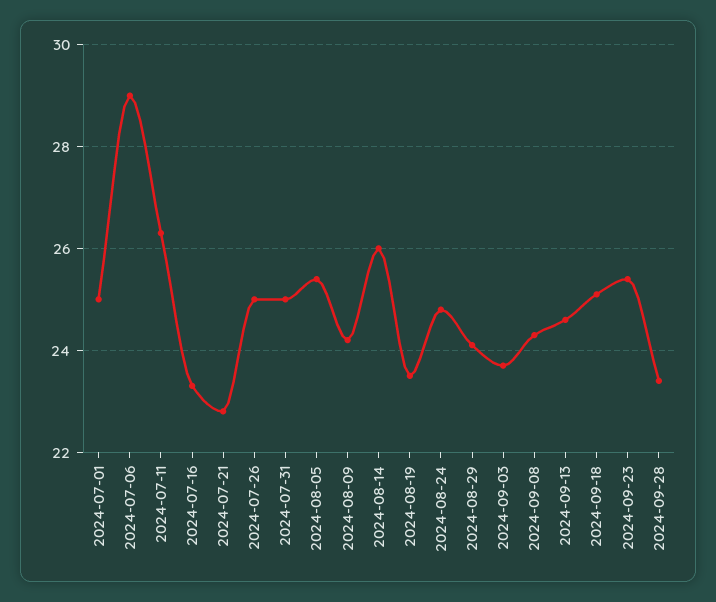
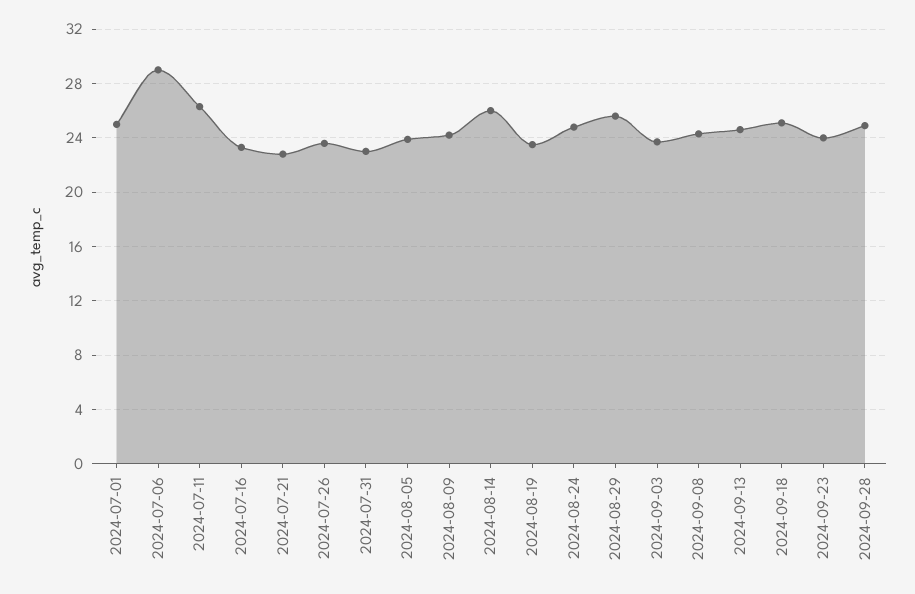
2024-07-26: 25 -> 23.5
2024-07-31: 25 -> 23
2024-08-05: 25.5 -> 24
2024-08-29: 24 -> 25.5
2024-09-23: 25.5 -> 24
2024-09-28: 23.5 -> 25

